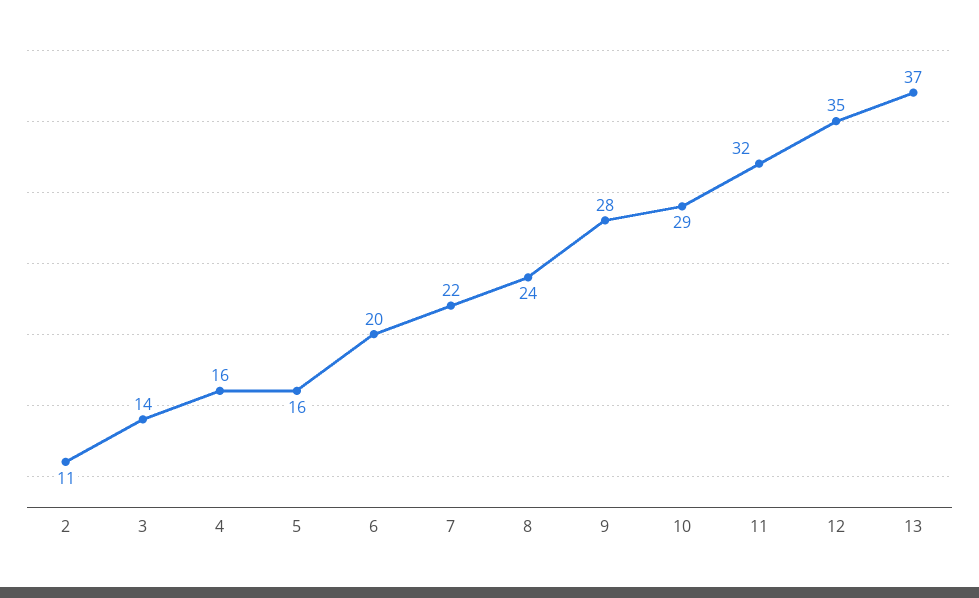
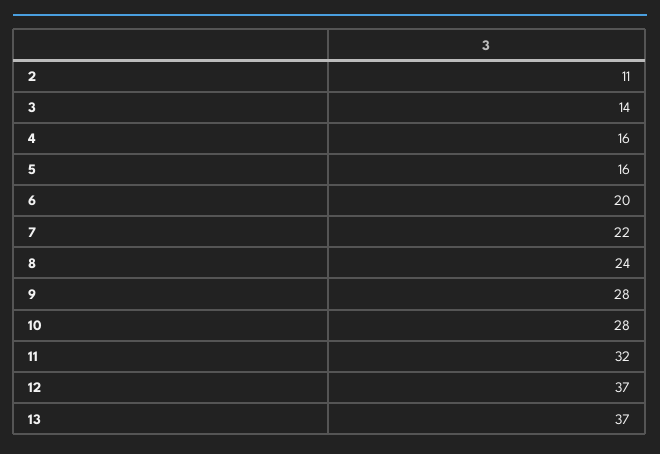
10: 29 -> 28
12: 35 -> 37

